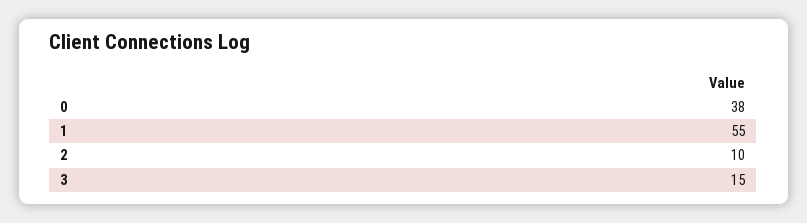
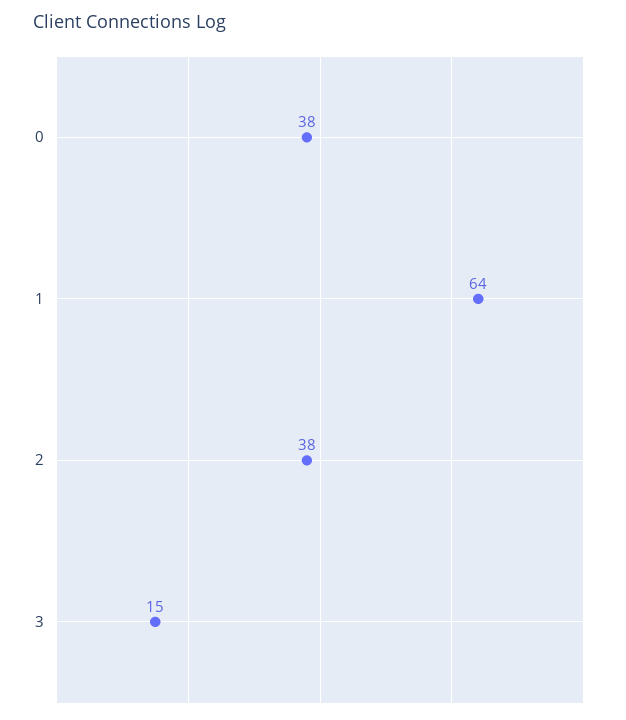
1: 55 -> 64
2: 10 -> 38

